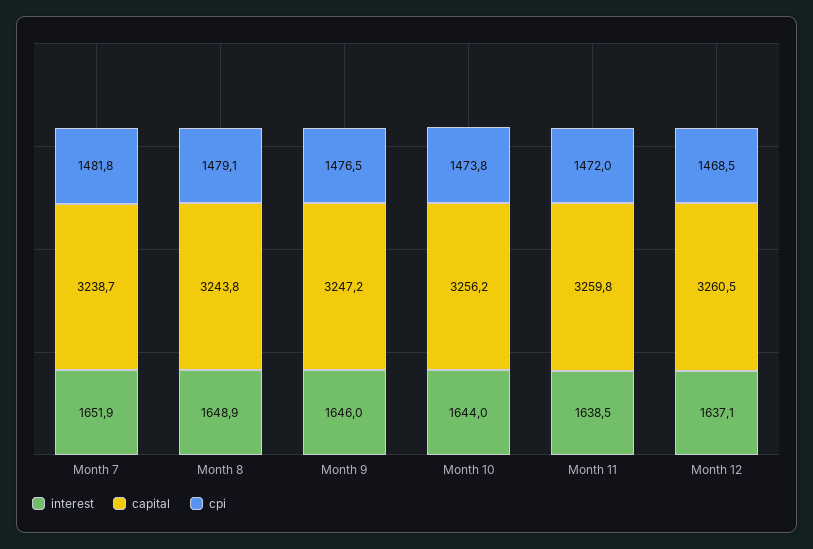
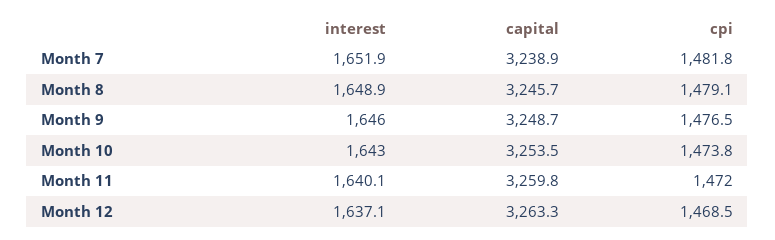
capital, Month 7: 3238.7 -> 3238.9
capital, Month 8: 3243.8 -> 3245.7
capital, Month 9: 3247.2 -> 3248.7
interest, Month 10: 1644 -> 1643
capital, Month 10: 3256.2 -> 3253.5
interest, Month 11: 1638.5 -> 1640.1
capital, Month 12: 3260.5 -> 3263.3

